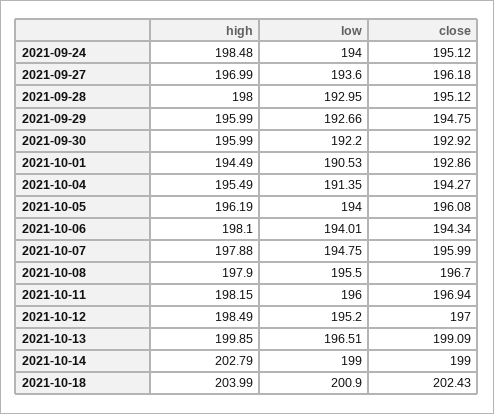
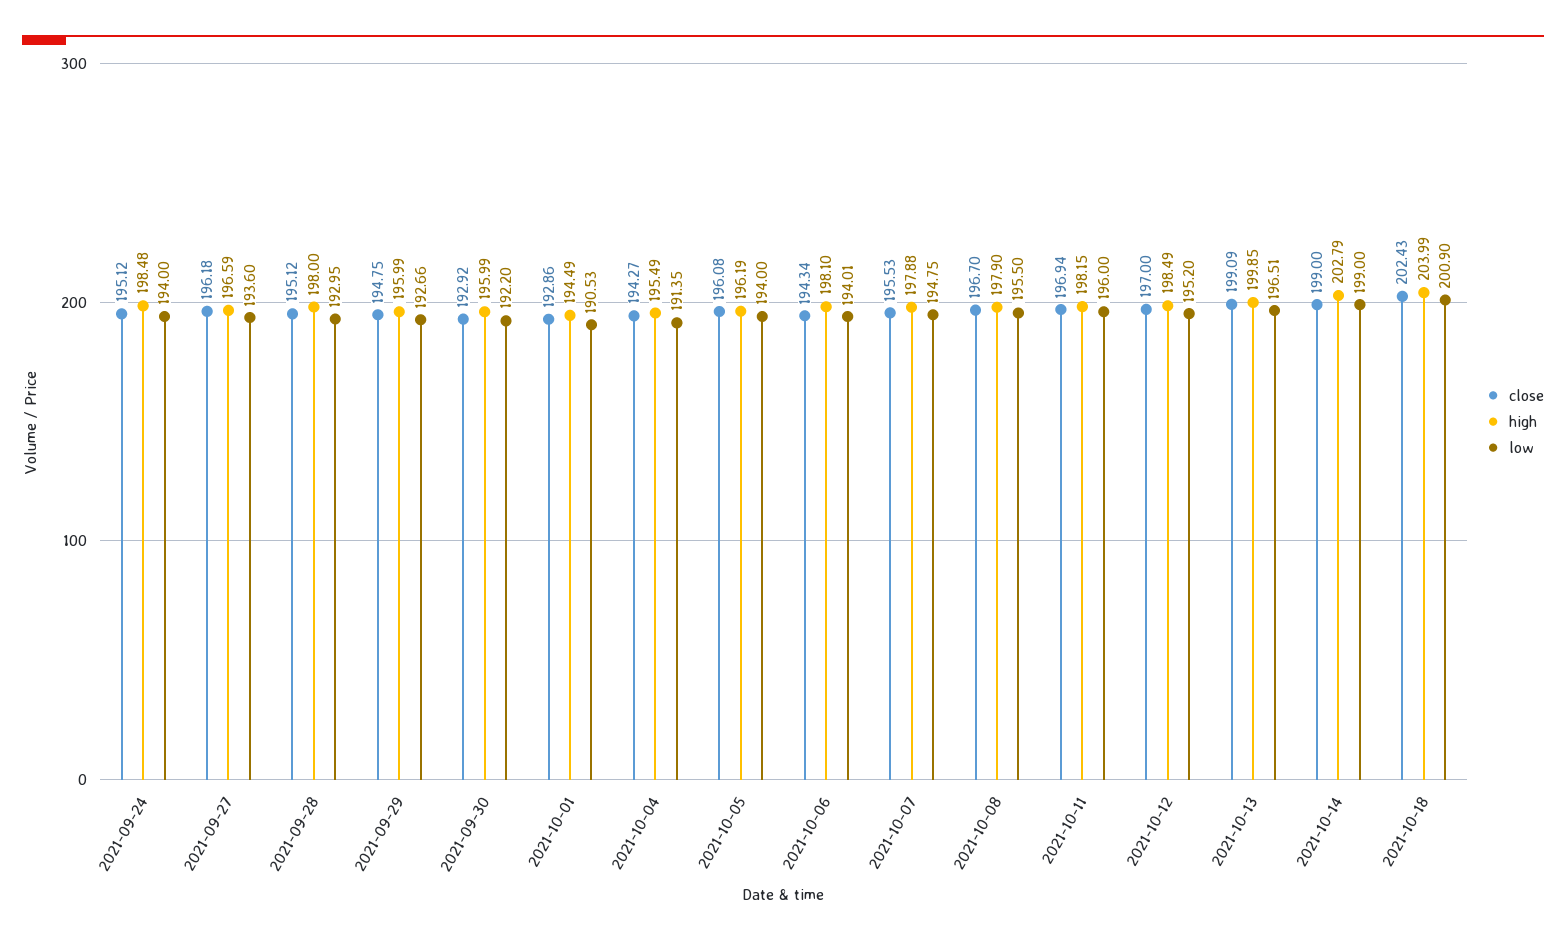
high, 2021-09-27: 196.99 -> 196.59
close, 2021-10-07: 195.99 -> 195.53

